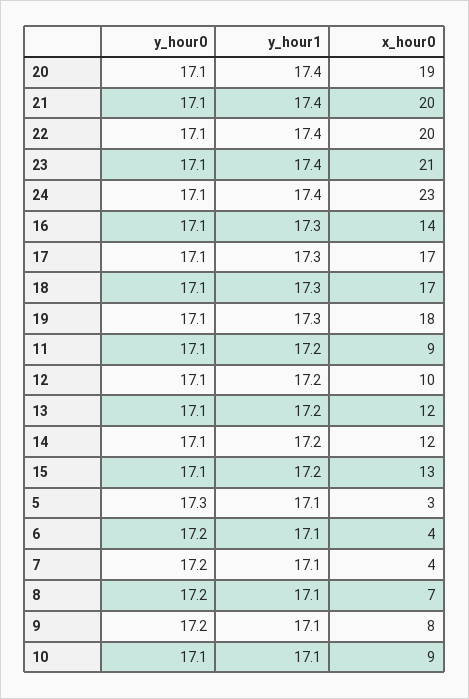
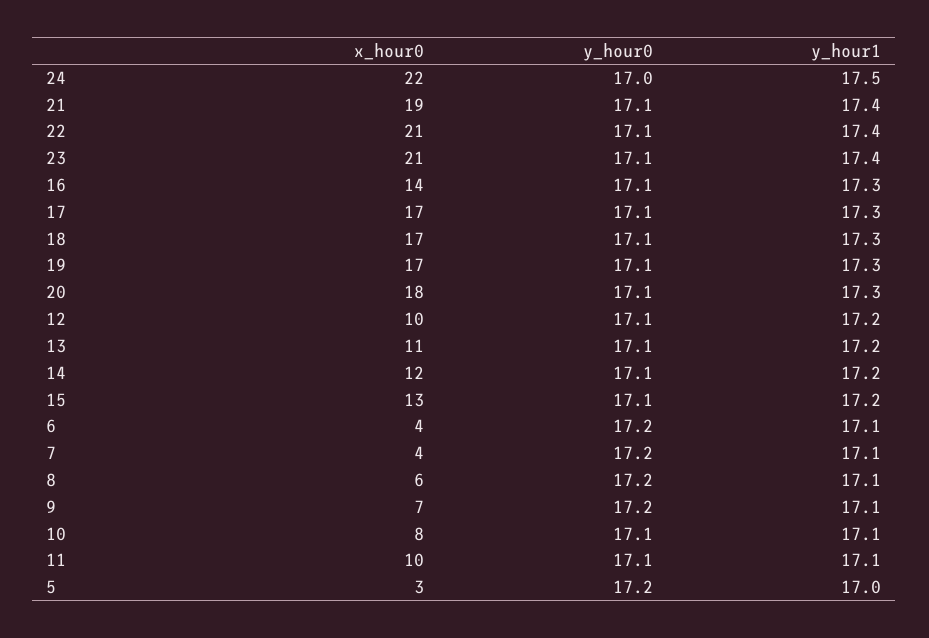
y_hour1, 20: 17.4 -> 17.3
x_hour0, 20: 19 -> 18
x_hour0, 21: 20 -> 19
x_hour0, 22: 20 -> 21
y_hour0, 24: 17.1 -> 17
y_hour1, 24: 17.4 -> 17.5
x_hour0, 24: 23 -> 22
x_hour0, 19: 18 -> 17
y_hour1, 11: 17.2 -> 17.1
x_hour0, 11: 9 -> 10
x_hour0, 13: 12 -> 11
y_hour0, 5: 17.3 -> 17.2
y_hour1, 5: 17.1 -> 17
x_hour0, 8: 7 -> 6
x_hour0, 9: 8 -> 7
x_hour0, 10: 9 -> 8

